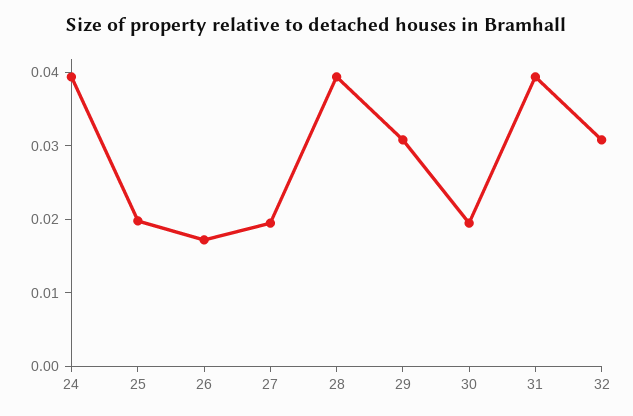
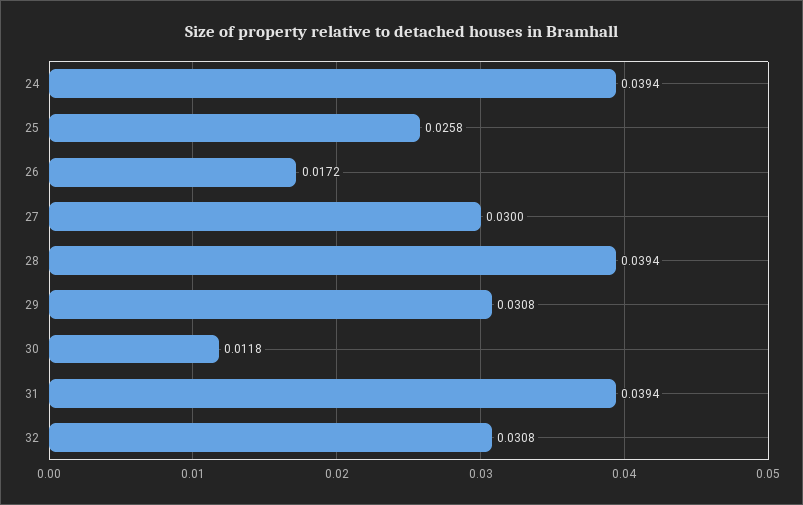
25: 0.02 -> 0.0258
27: 0.02 -> 0.03
30: 0.02 -> 0.0118

